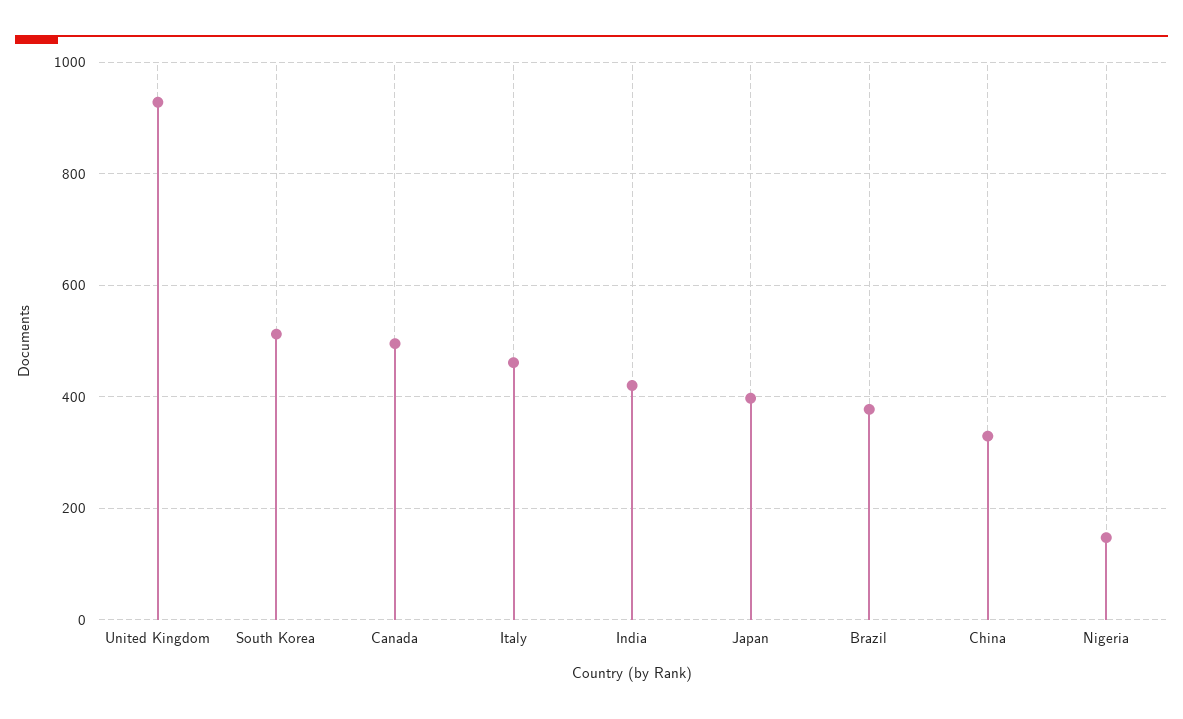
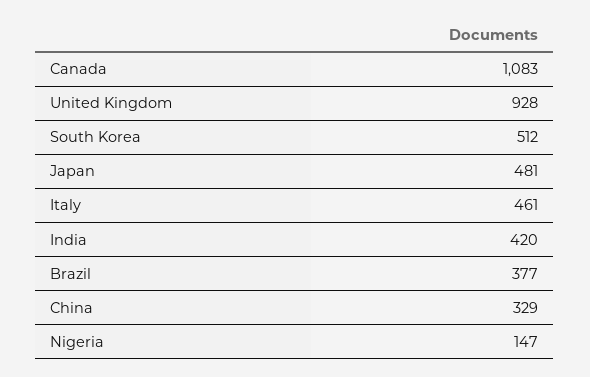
Canada: 500 -> 1083
Japan: 400 -> 481

